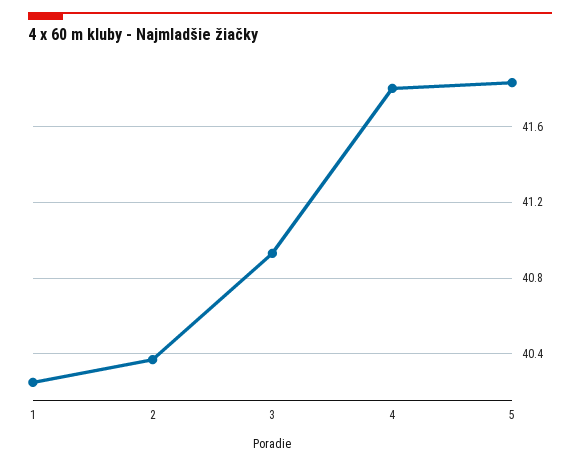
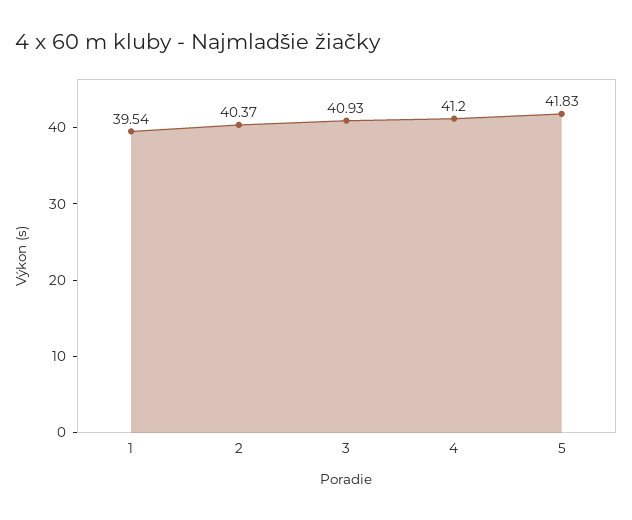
1: 40.25 -> 39.54
4: 41.8 -> 41.2

